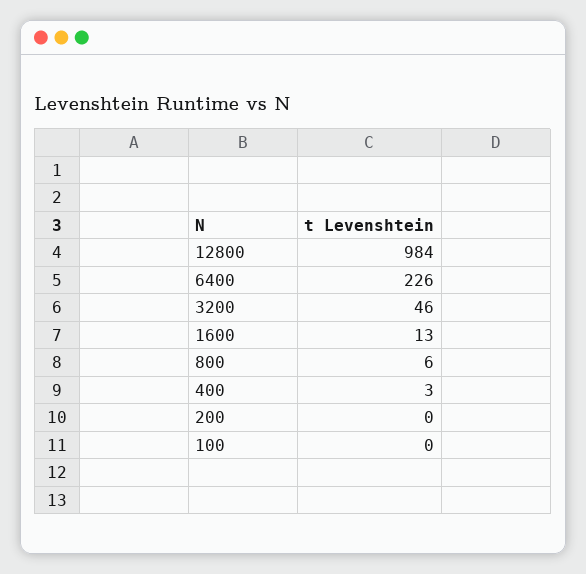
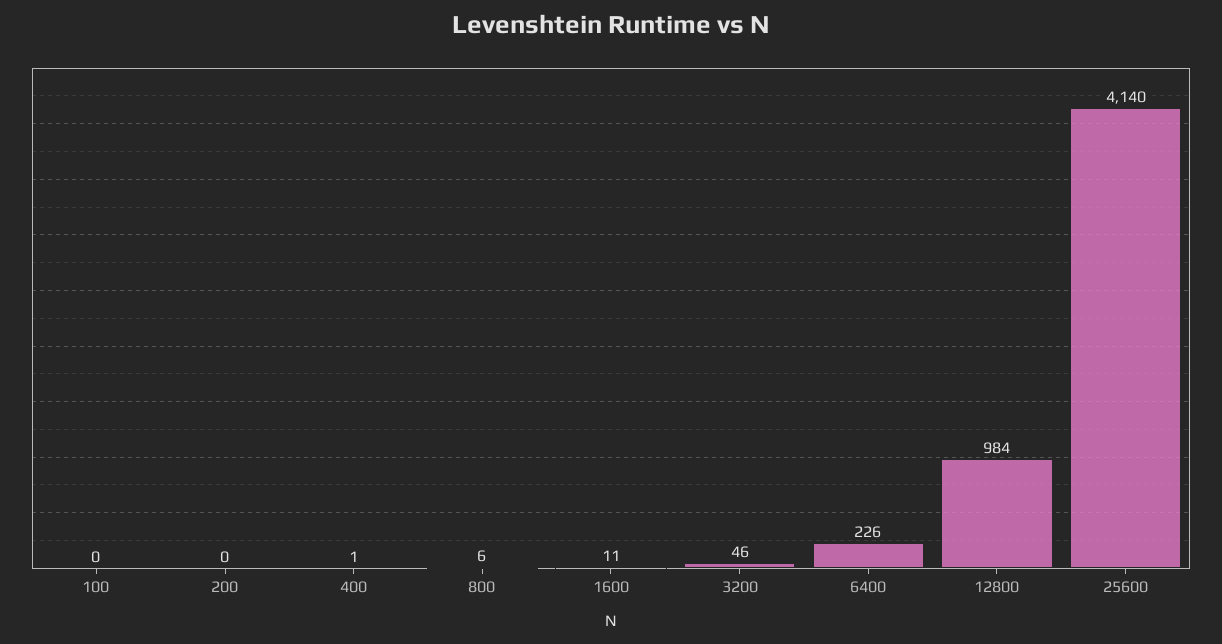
1600: 13 -> 11
400: 3 -> 1
25600: none -> 4140

